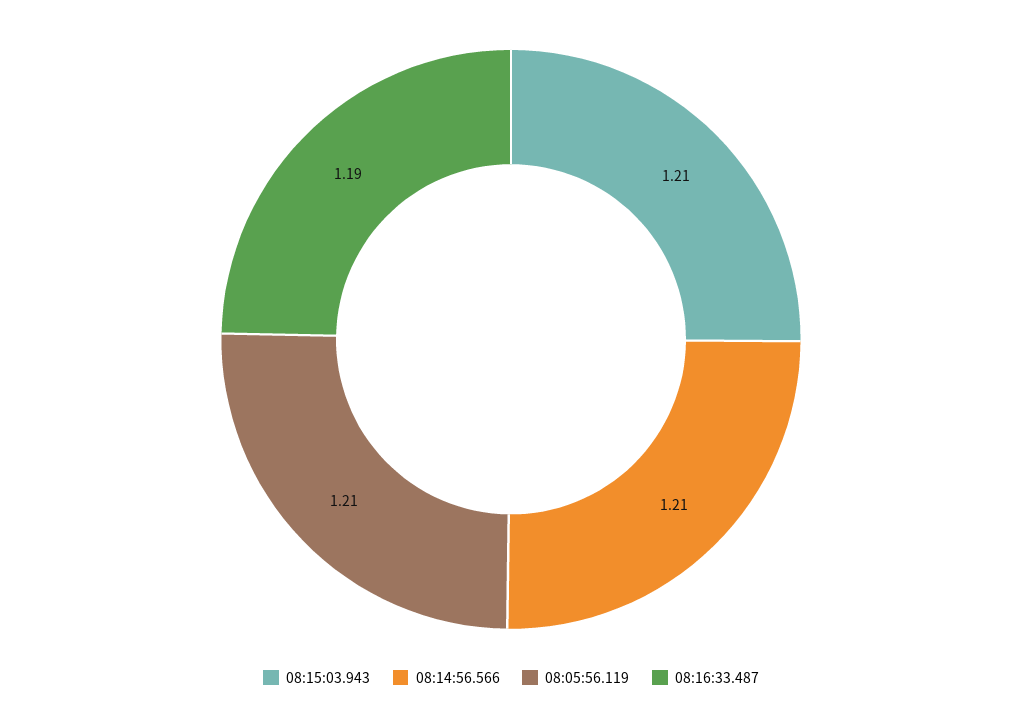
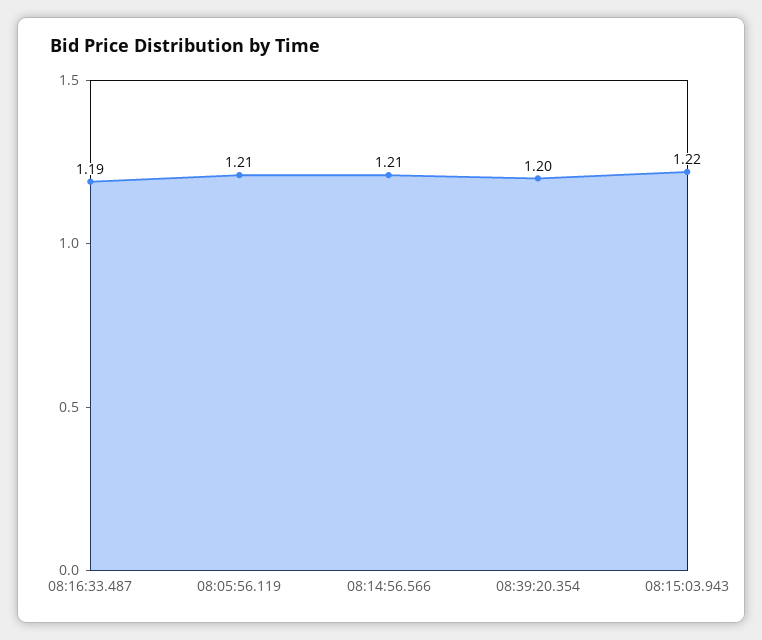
08:15:03.943: 1.21 -> 1.22
08:39:20.354: none -> 1.2

